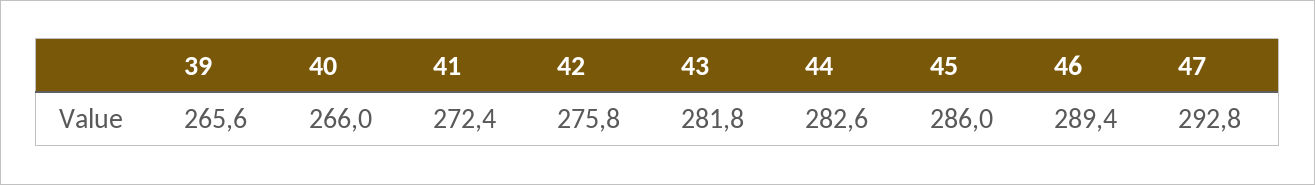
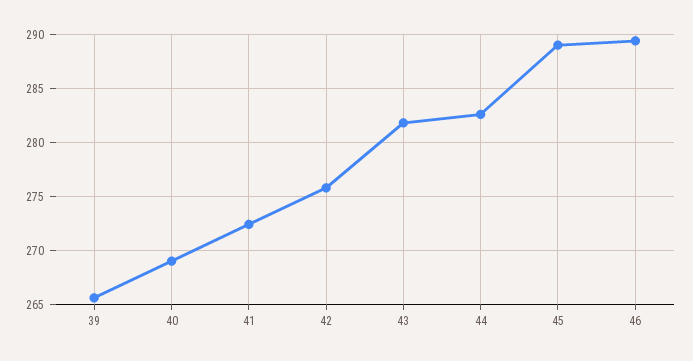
40: 266 -> 269
45: 286 -> 289
47: 292.8 -> none

